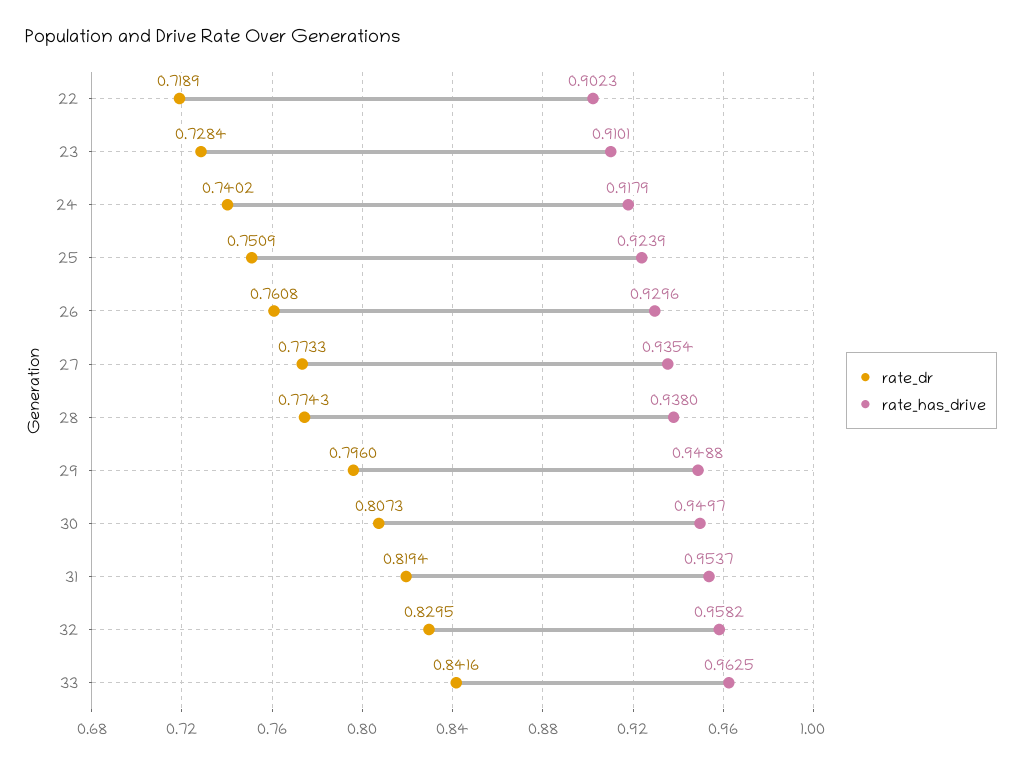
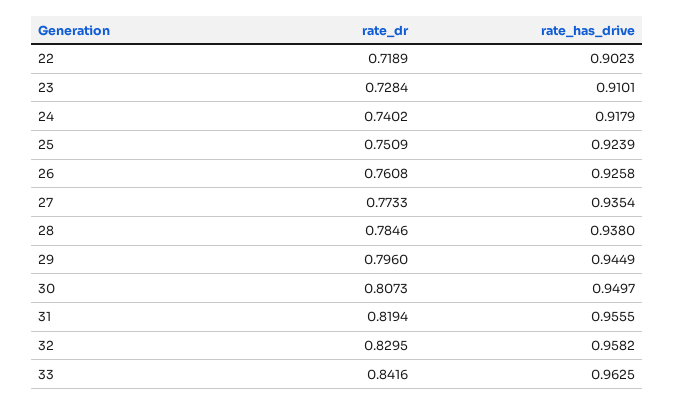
rate_has_drive, 26: 0.9296 -> 0.9258
rate_dr, 28: 0.7743 -> 0.7846
rate_has_drive, 29: 0.9488 -> 0.9449
rate_has_drive, 31: 0.9537 -> 0.9555

